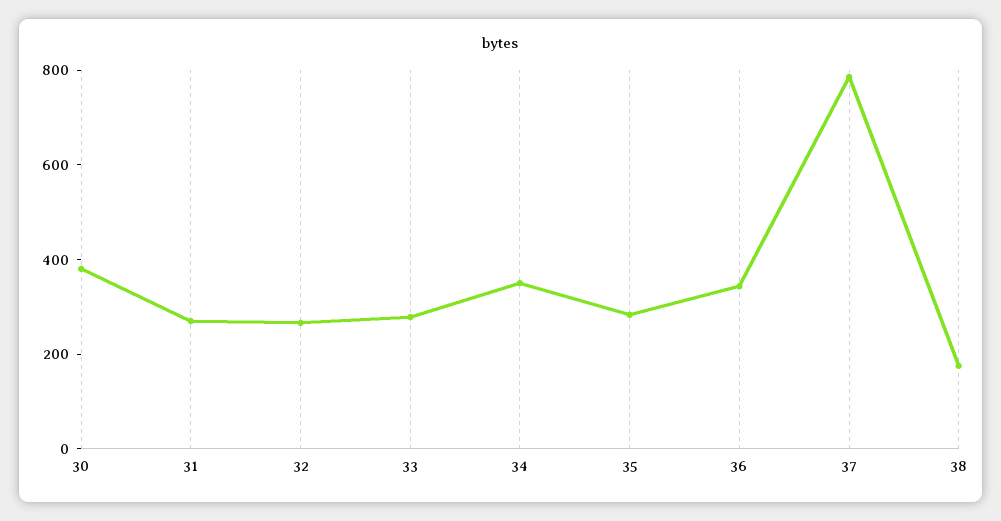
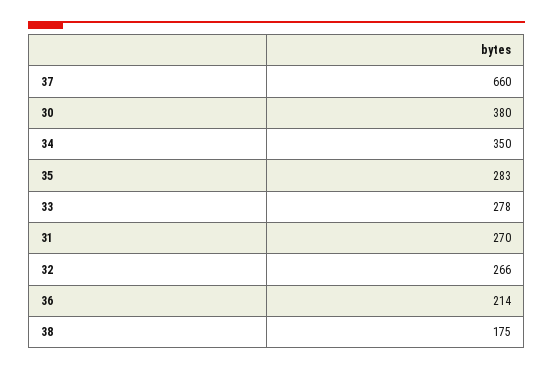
36: 350 -> 214
37: 800 -> 660

